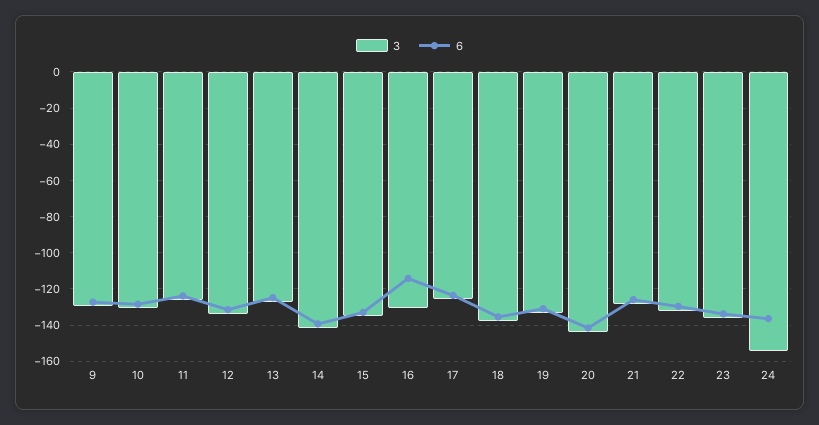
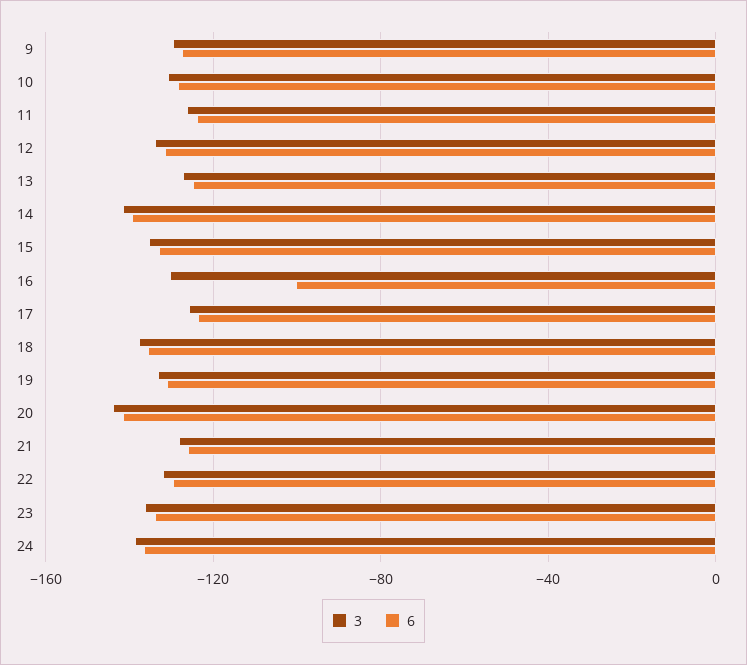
6, 16: -115 -> -100
3, 24: -155 -> -140

